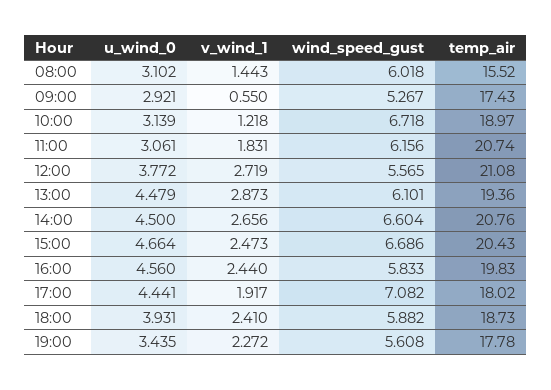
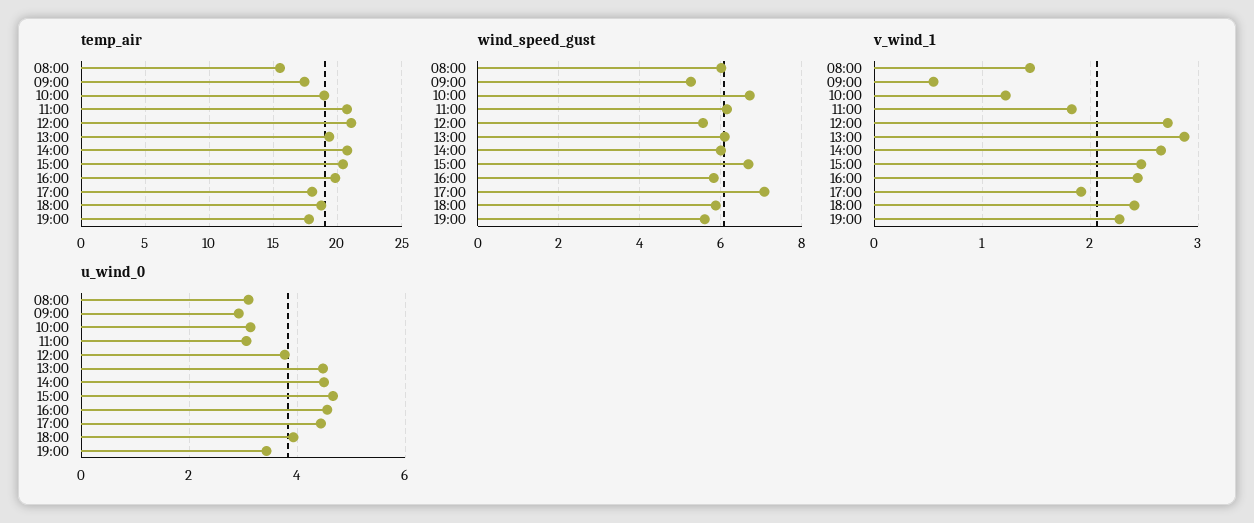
wind_speed_gust, 14:00: 6.604 -> 6

